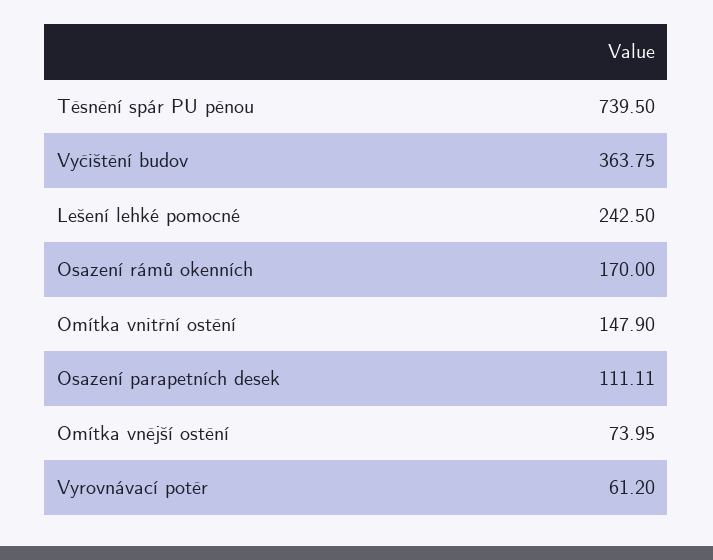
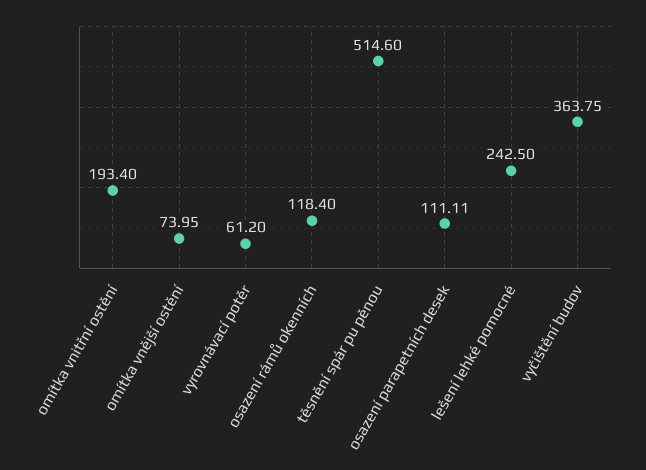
Těsnění spár PU pěnou: 739.5 -> 514.6
Osazení rámů okenních: 170 -> 118.4
Omítka vnitřní ostění: 147.9 -> 193.4

